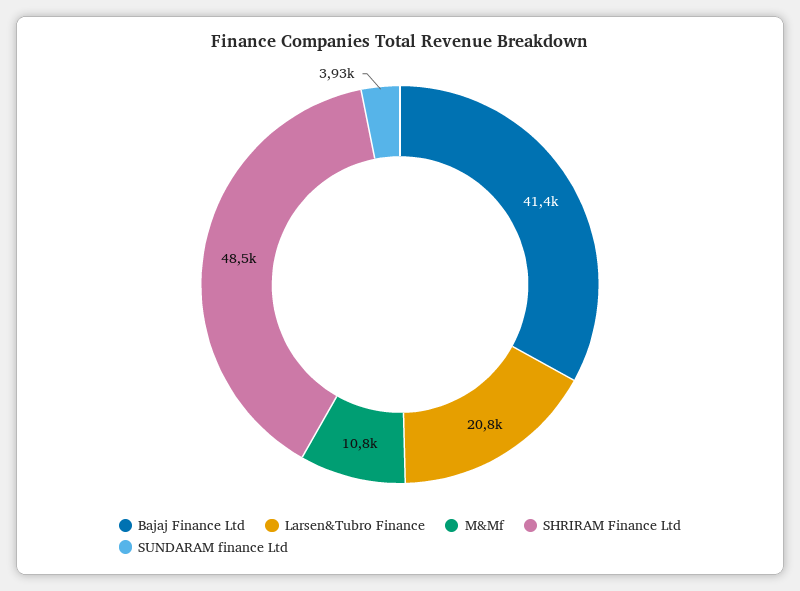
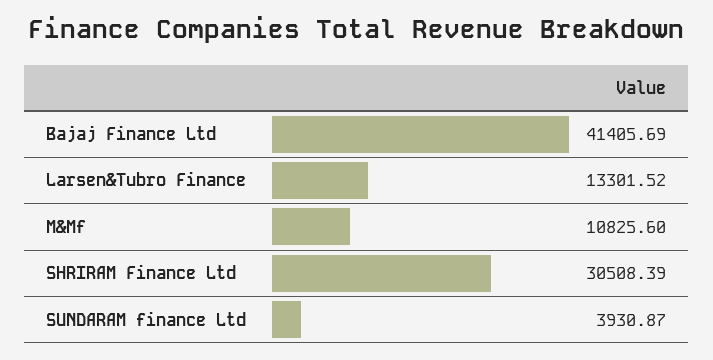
Larsen&Tubro Finance: 20800 -> 13301.52
SHRIRAM Finance Ltd: 48500 -> 30508.39

